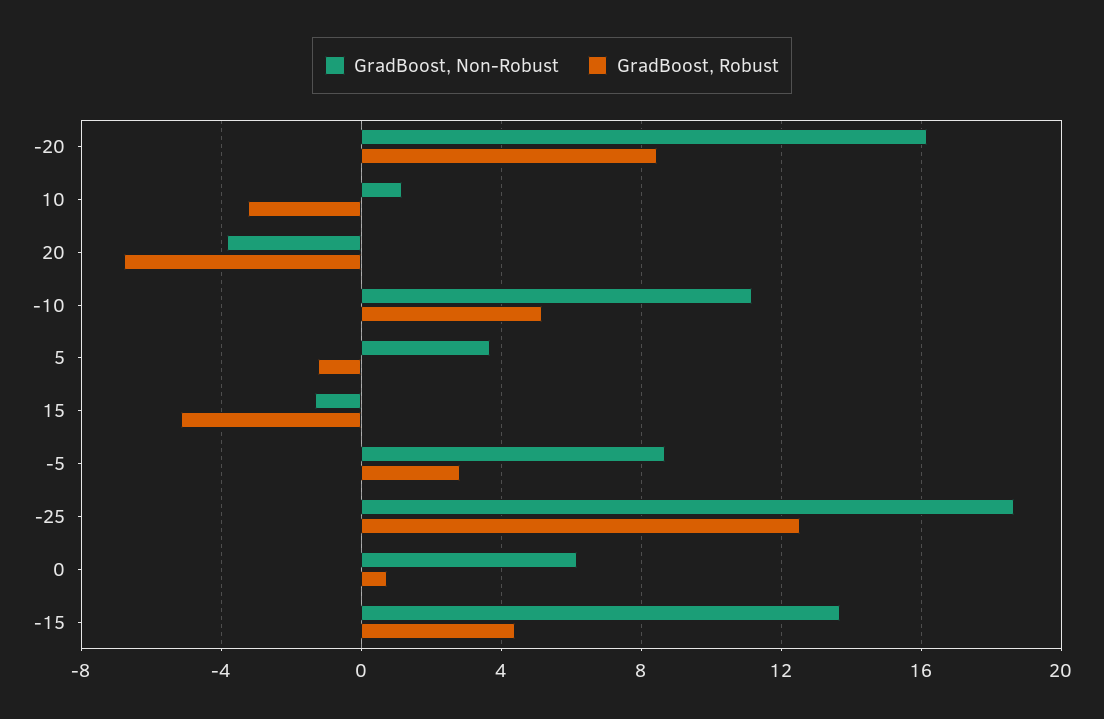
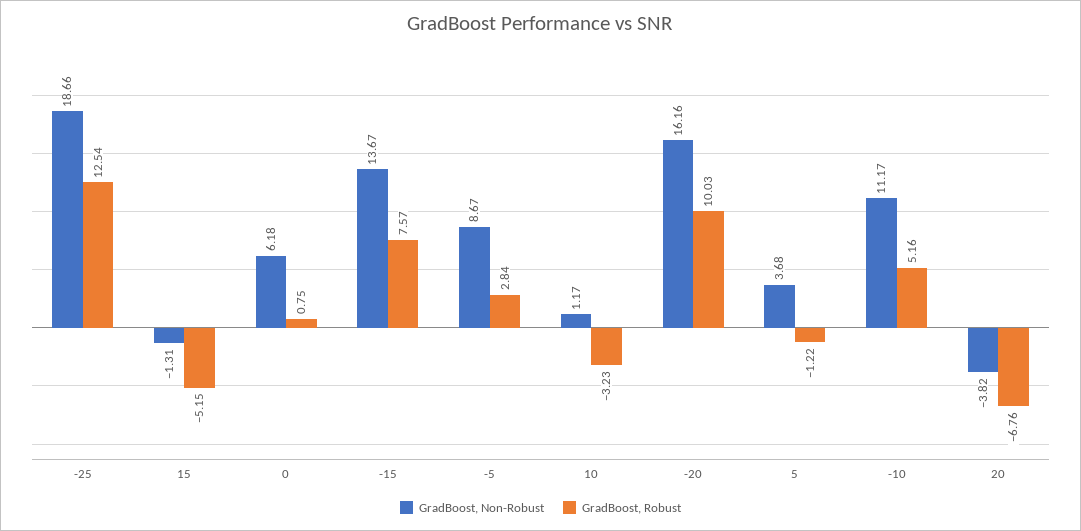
GradBoost, Robust, -20: 8.5 -> 10.03
GradBoost, Robust, -15: 4.5 -> 7.57

